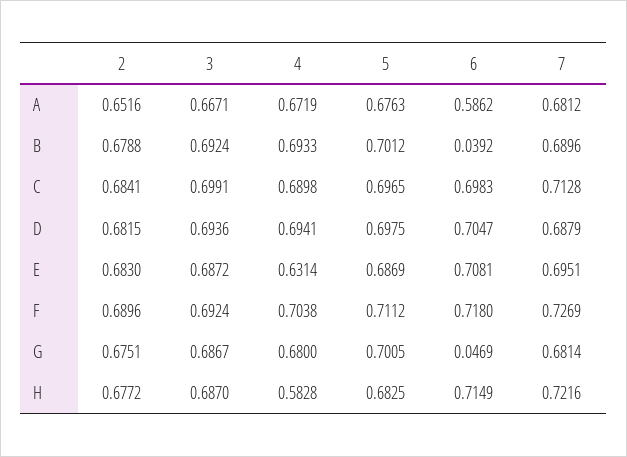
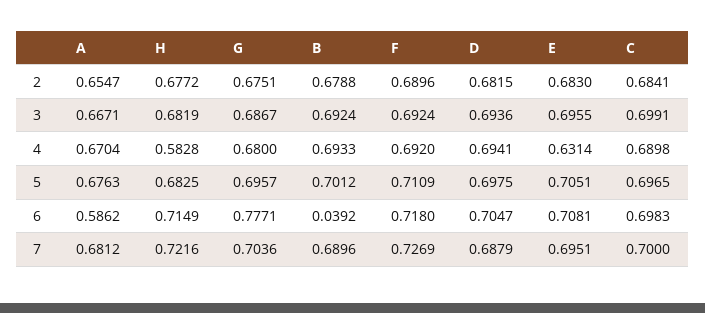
2, A: 0.6516 -> 0.6547
4, A: 0.6719 -> 0.6704
7, C: 0.7128 -> 0.7
3, E: 0.6872 -> 0.6955
5, E: 0.6869 -> 0.7051
4, F: 0.7038 -> 0.692
5, F: 0.7112 -> 0.7109
5, G: 0.7005 -> 0.6957
6, G: 0.0469 -> 0.7771
7, G: 0.6814 -> 0.7036
3, H: 0.687 -> 0.6819

